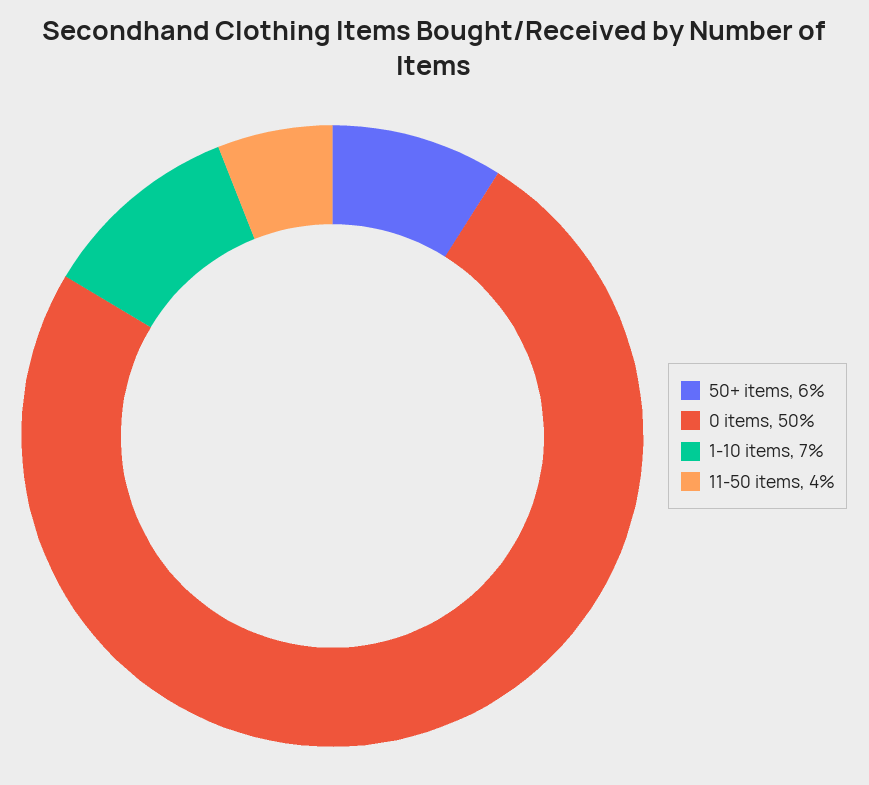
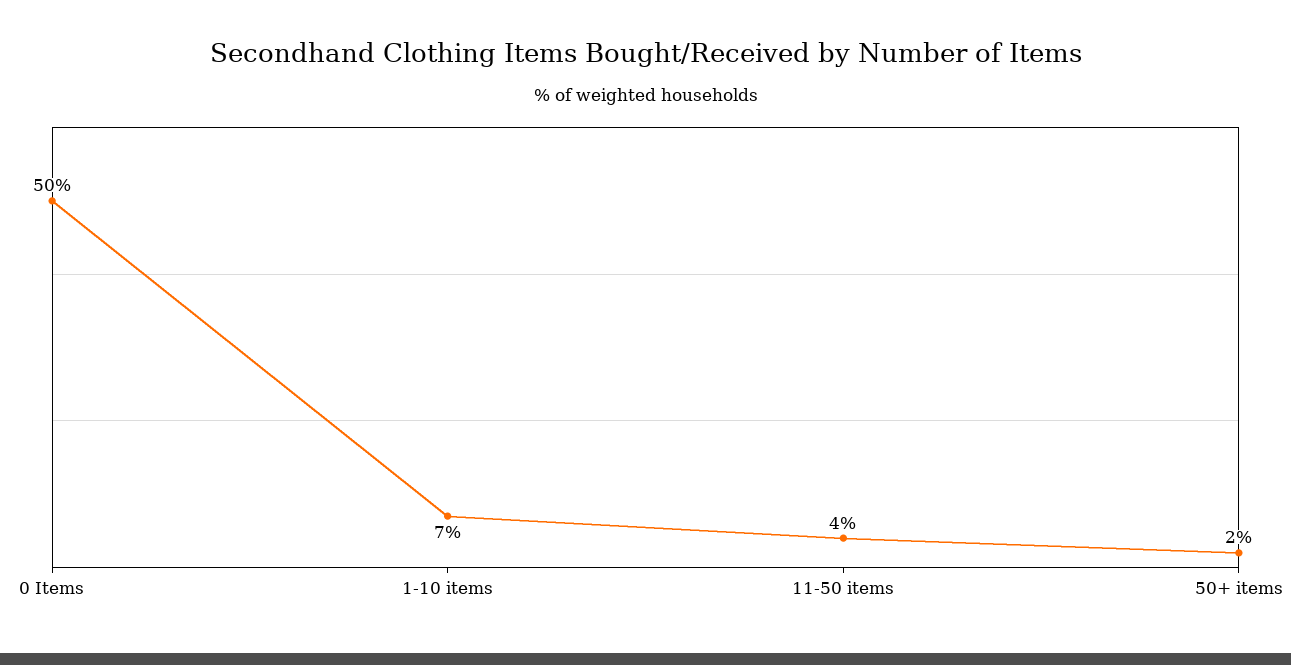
50+ items: 6 -> 2

